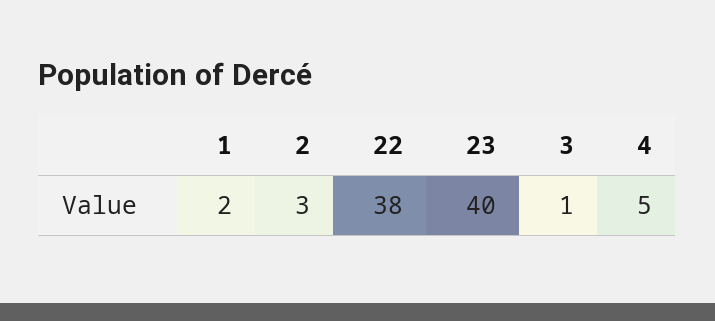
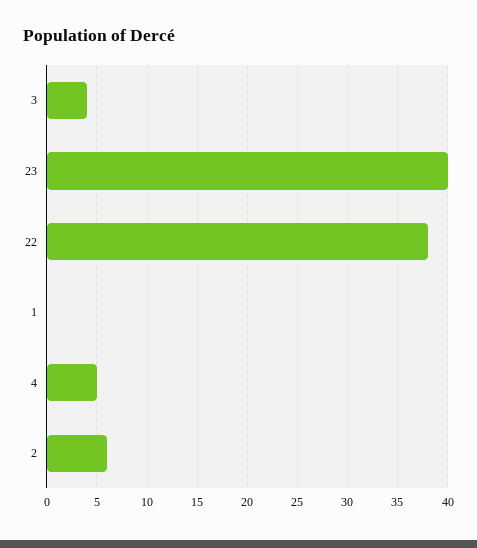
1: 2 -> 0
2: 3 -> 6
3: 1 -> 4

